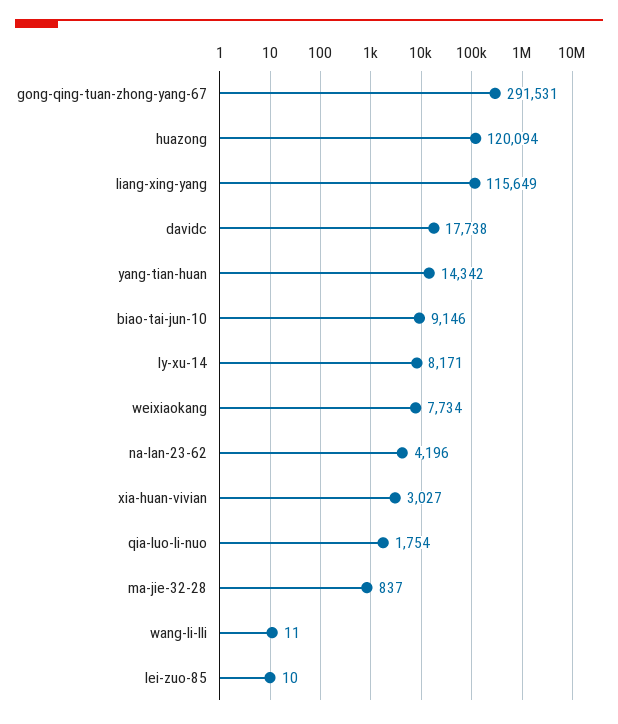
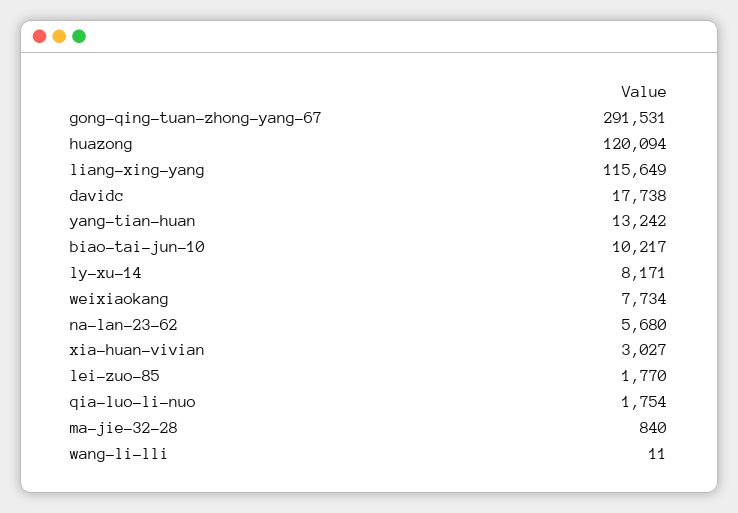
yang-tian-huan: 14342 -> 13242
biao-tai-jun-10: 9146 -> 10217
na-lan-23-62: 4196 -> 5680
ma-jie-32-28: 837 -> 840
lei-zuo-85: 10 -> 1770

